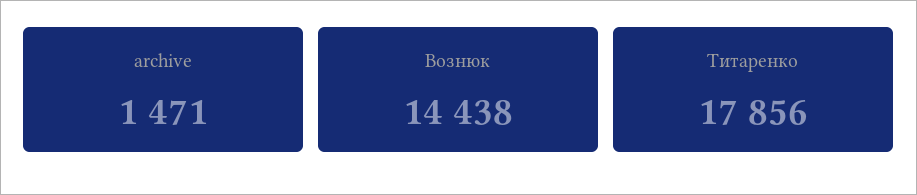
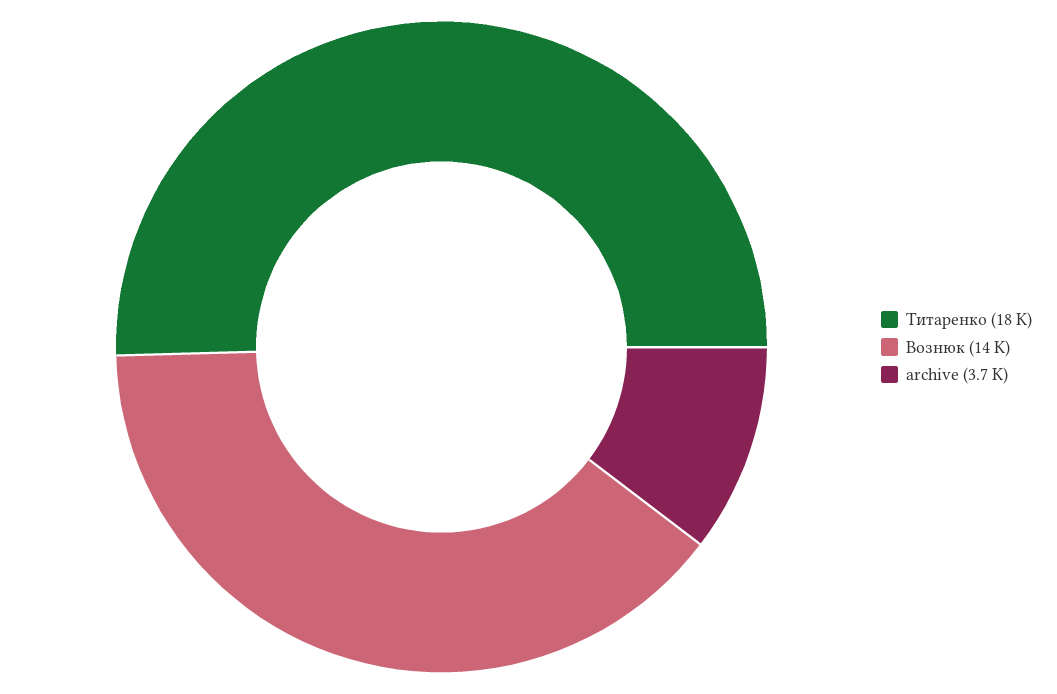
archive: 1471 -> 3700

